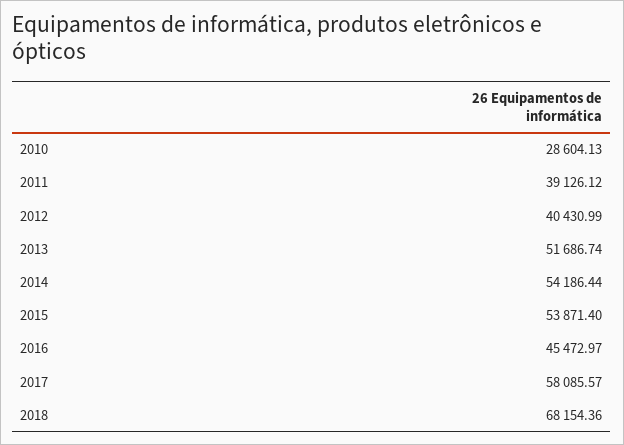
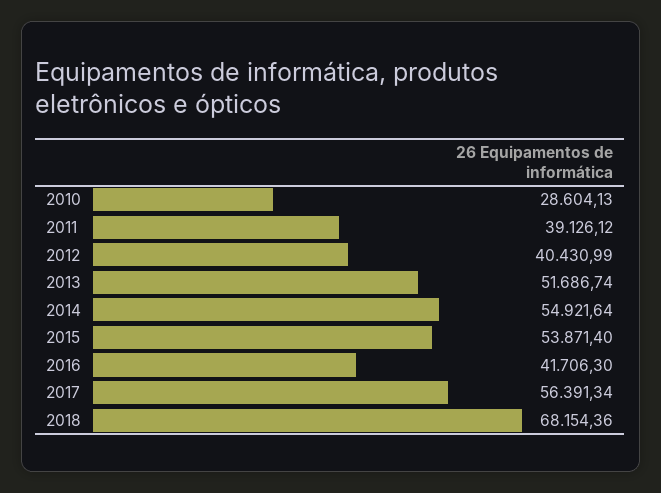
2014: 54186.44 -> 54921.64
2016: 45472.97 -> 41706.3
2017: 58085.57 -> 56391.34

